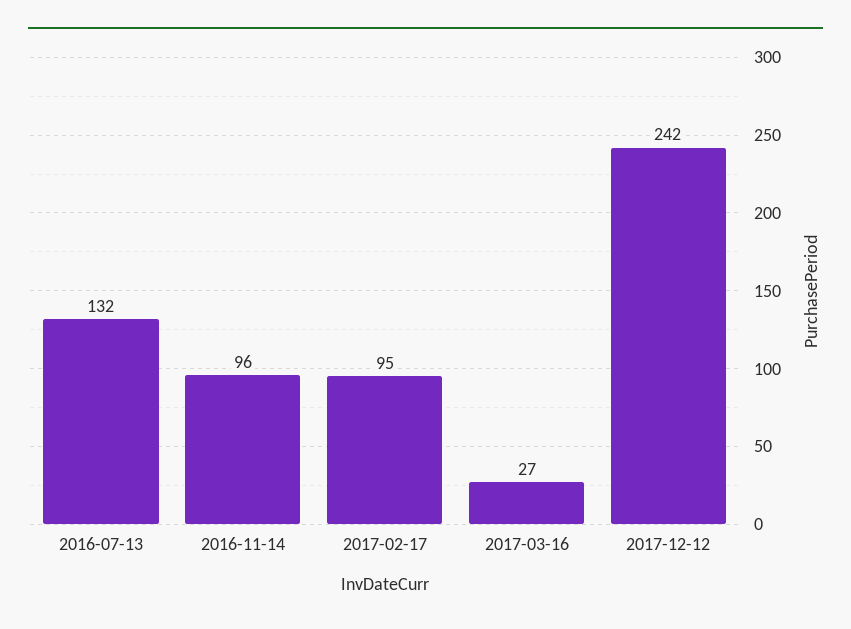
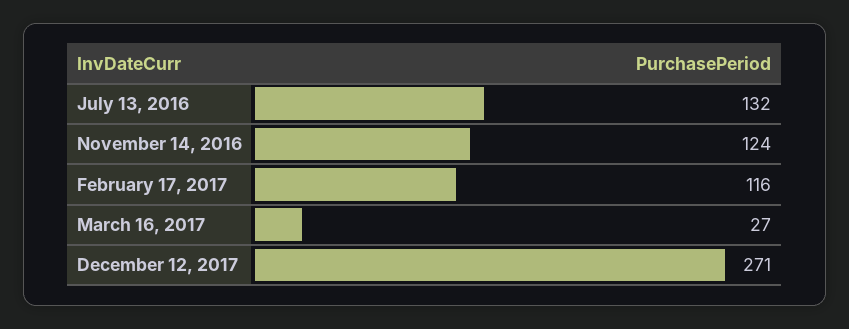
2016-11-14: 96 -> 124
2017-02-17: 95 -> 116
2017-12-12: 242 -> 271

